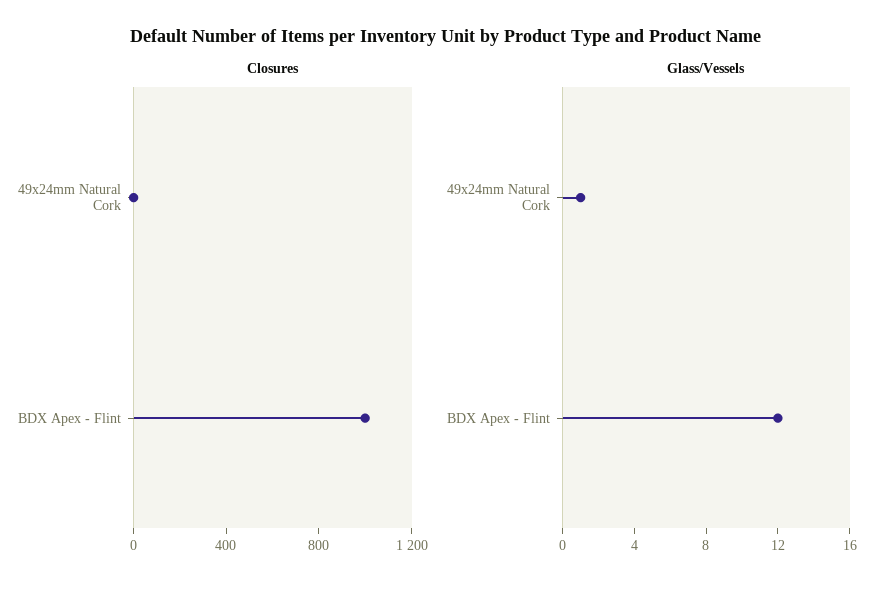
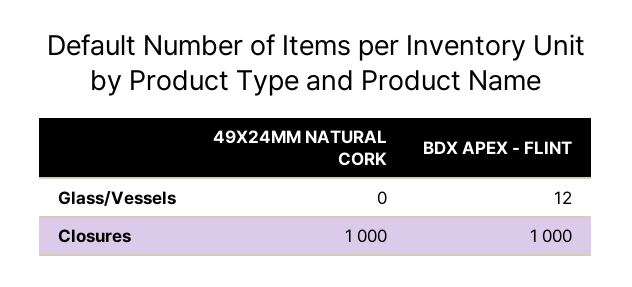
Closures, 49x24mm Natural Cork: 0 -> 1000
Glass/Vessels, 49x24mm Natural Cork: 1 -> 0

